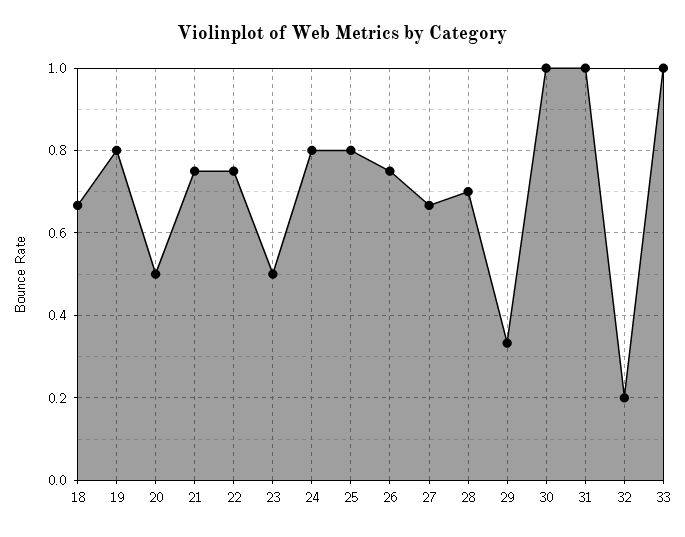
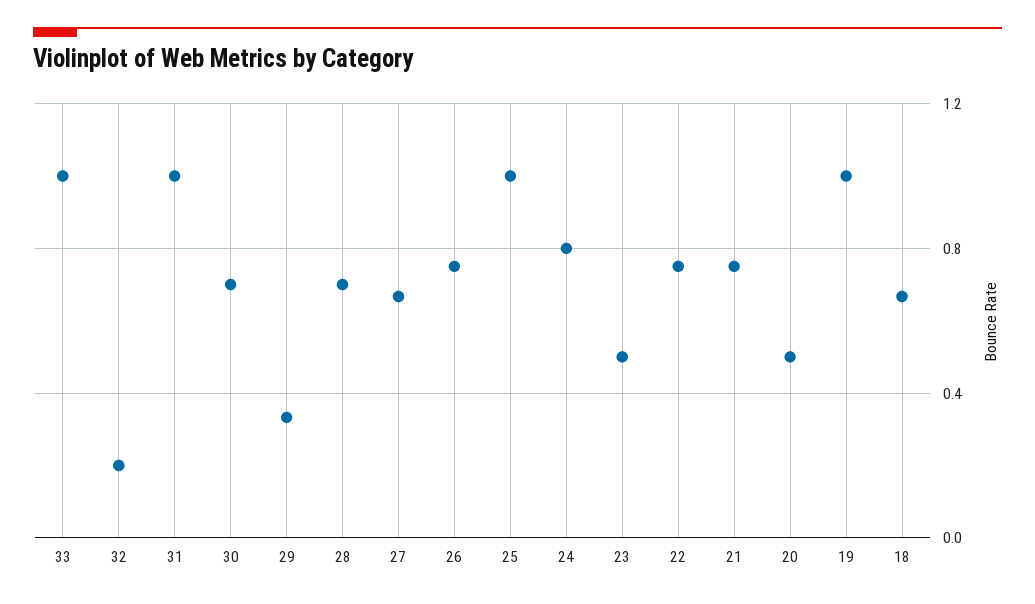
19: 0.8 -> 1
25: 0.8 -> 1
30: 1 -> 0.7

